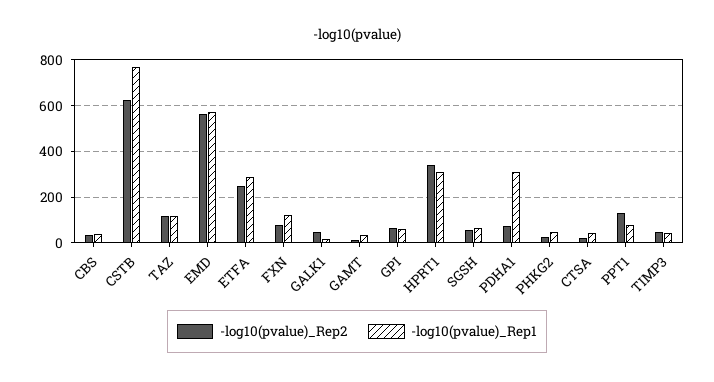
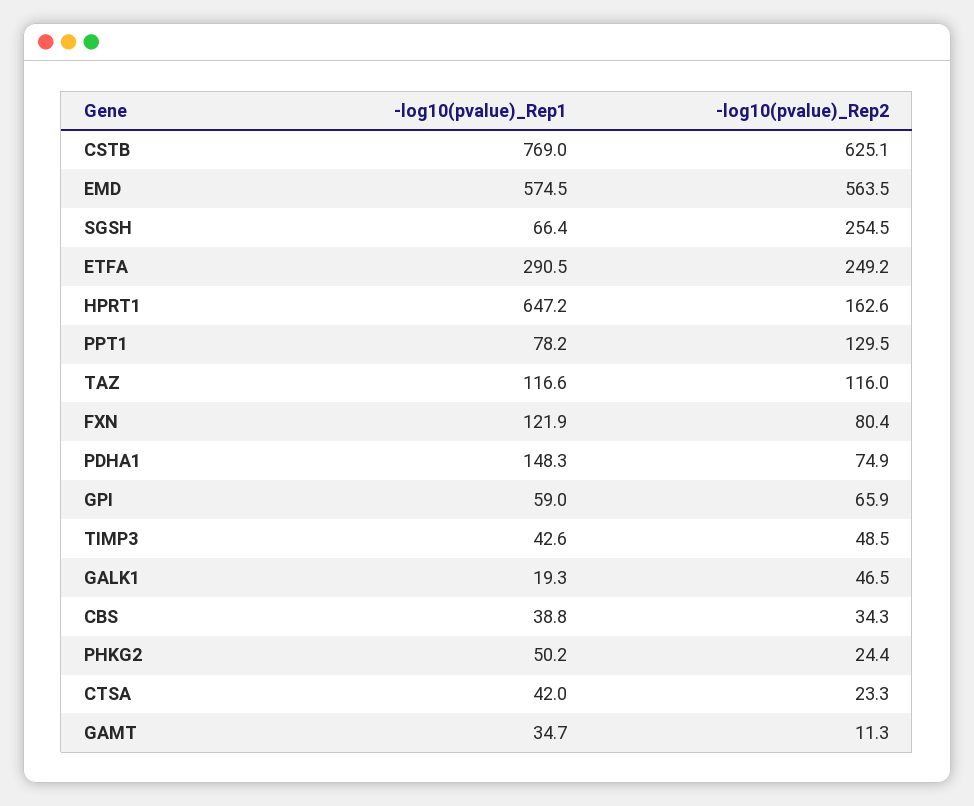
-log10(pvalue)_Rep2, HPRT1: 350 -> 162.6
-log10(pvalue)_Rep1, HPRT1: 300 -> 647.2
-log10(pvalue)_Rep2, SGSH: 50 -> 254.5
-log10(pvalue)_Rep1, PDHA1: 300 -> 148.3

